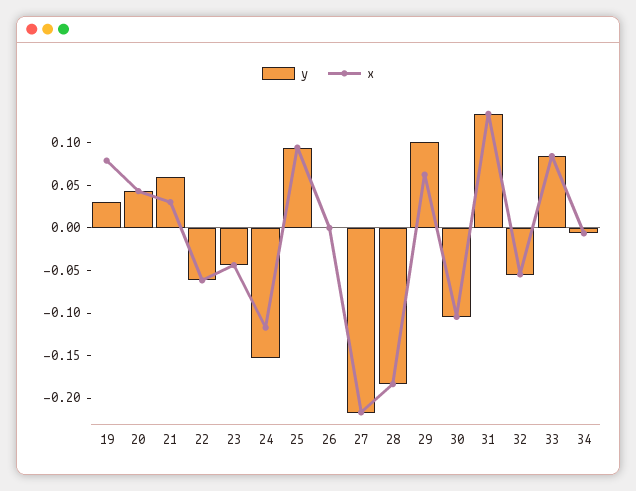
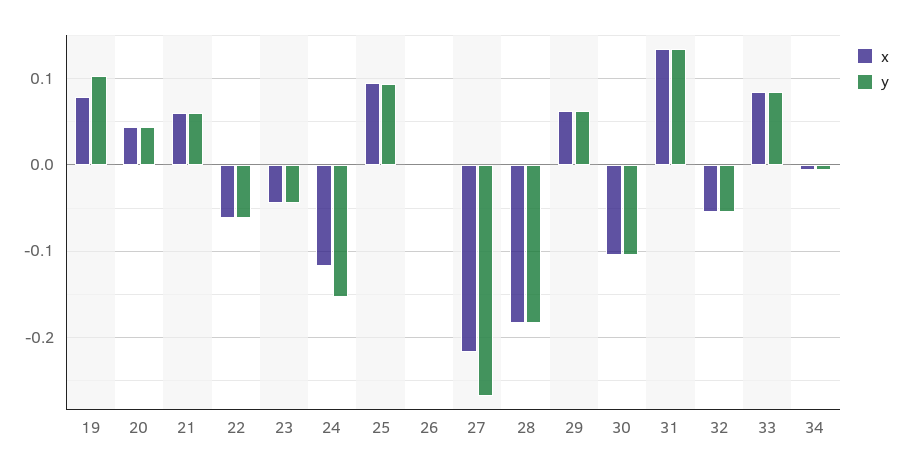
y, 19: 0.03 -> 0.1
x, 21: 0.03 -> 0.06
y, 27: -0.22 -> -0.27
y, 29: 0.1 -> 0.06

